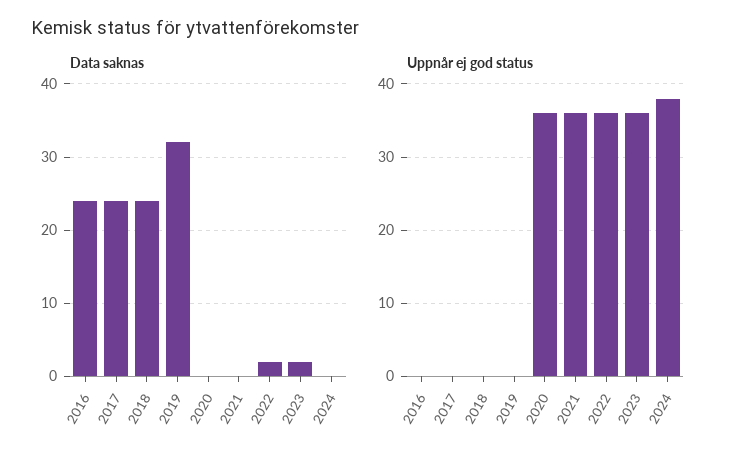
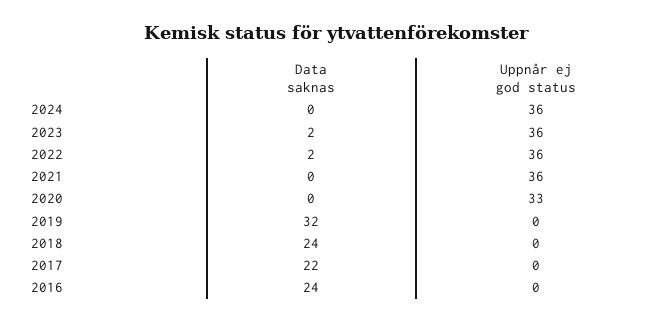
Data saknas, 2017: 24 -> 22
Uppnår ej god status, 2020: 36 -> 33
Uppnår ej god status, 2024: 38 -> 36

